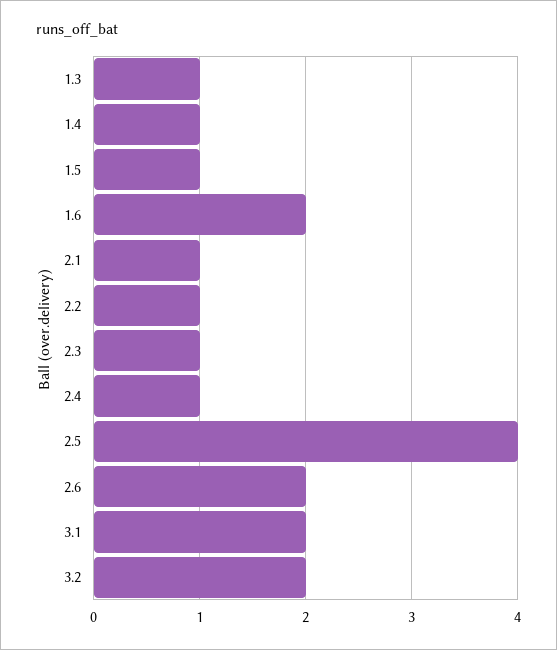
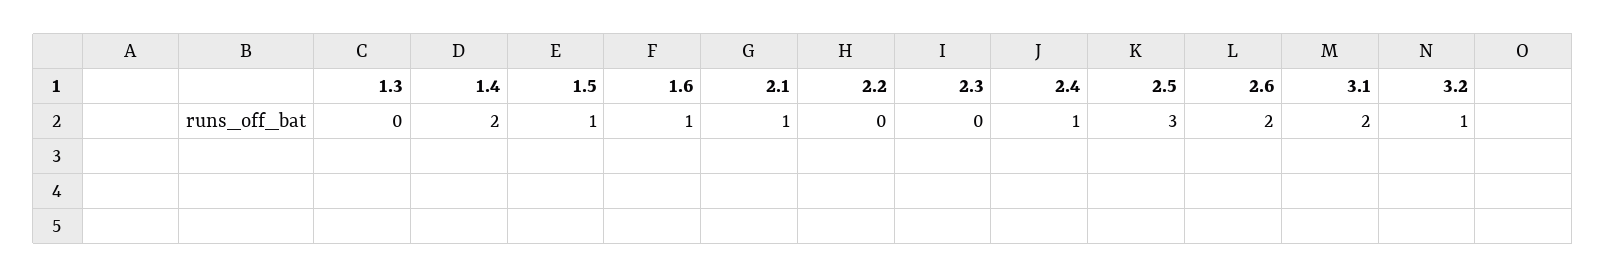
1.3: 1 -> 0
1.4: 1 -> 2
1.6: 2 -> 1
2.2: 1 -> 0
2.3: 1 -> 0
2.5: 4 -> 3
3.2: 2 -> 1

